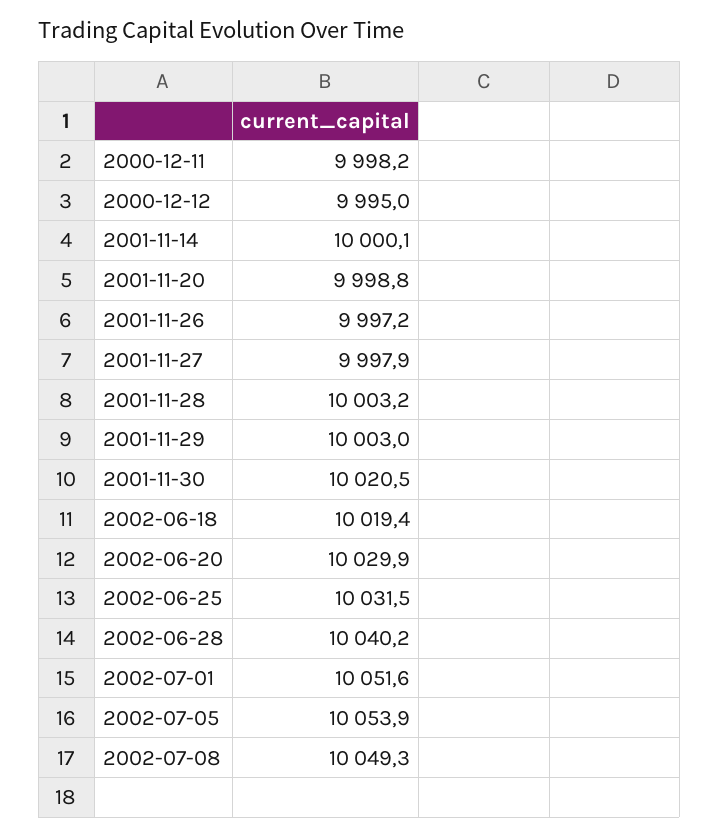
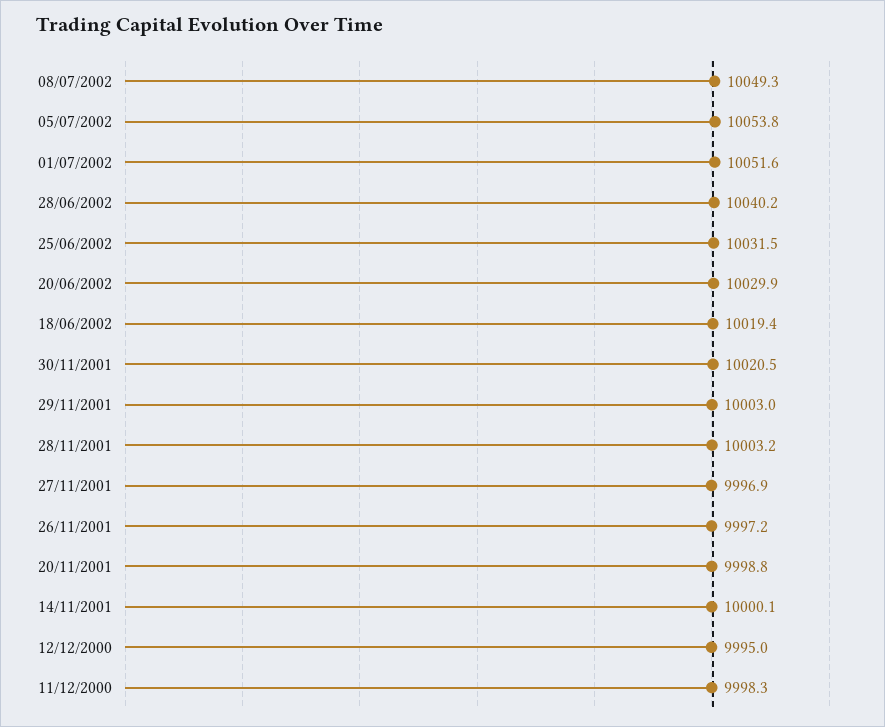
2000-12-11: 9998.2 -> 9998.3
2001-11-27: 9997.9 -> 9996.9
2002-07-05: 10053.9 -> 10053.8

